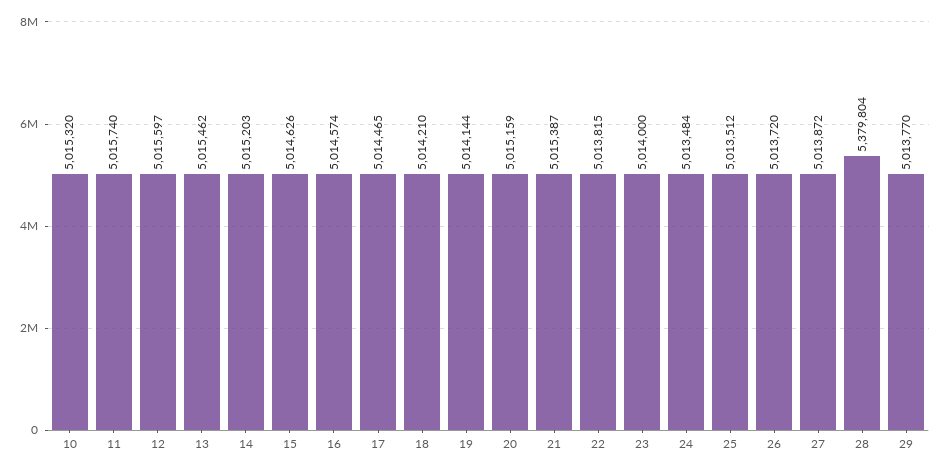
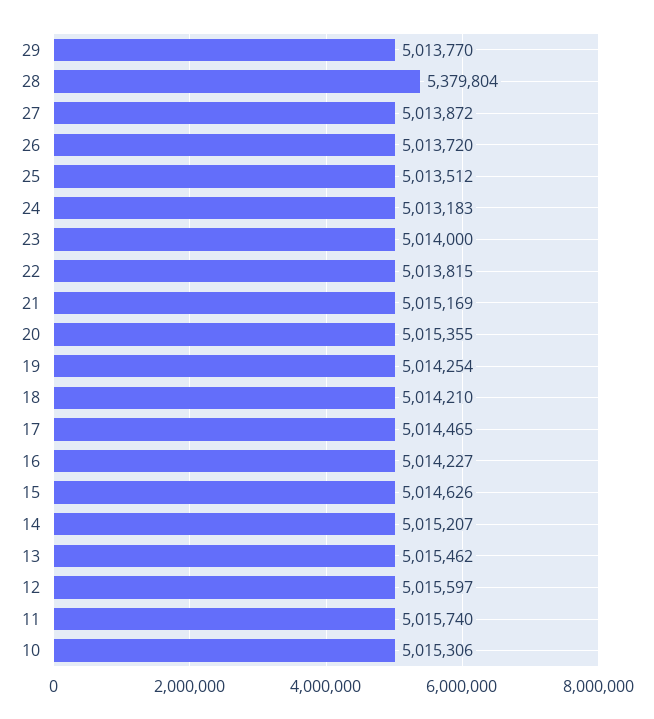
10: 5015320 -> 5015306
14: 5015203 -> 5015207
16: 5014574 -> 5014227
19: 5014144 -> 5014254
20: 5015159 -> 5015355
21: 5015387 -> 5015169
24: 5013484 -> 5013183

